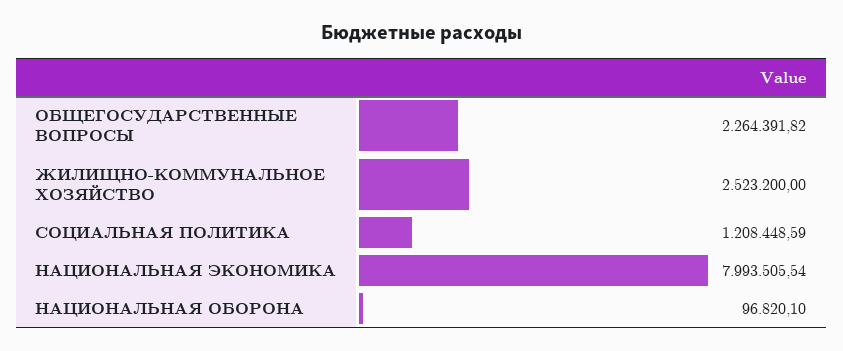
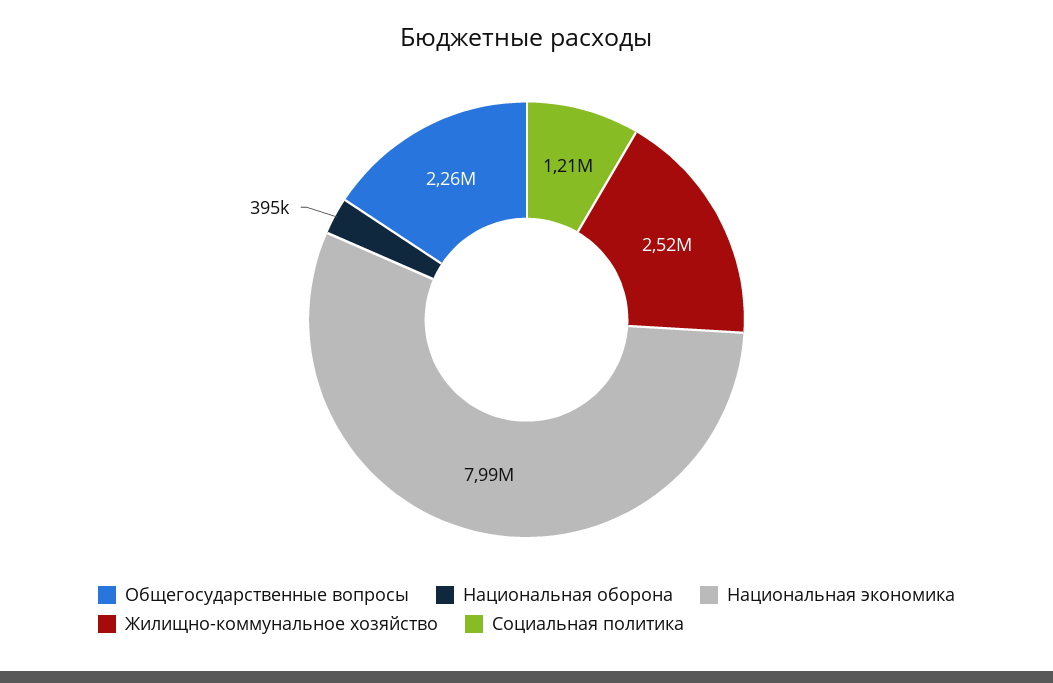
НАЦИОНАЛЬНАЯ ОБОРОНА: 96820.1 -> 395000

